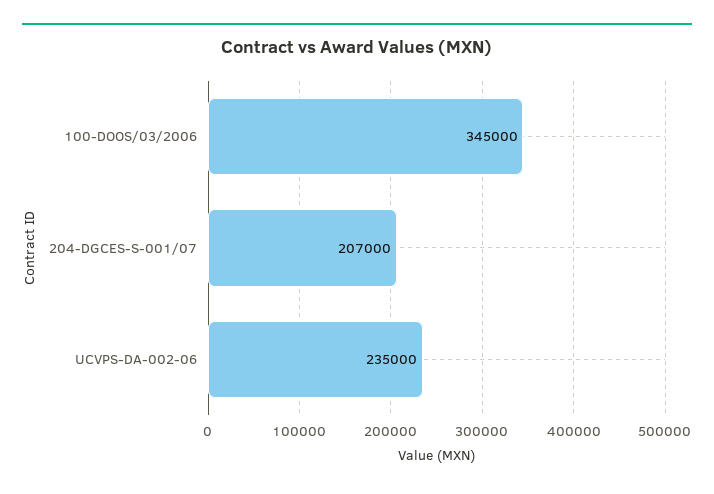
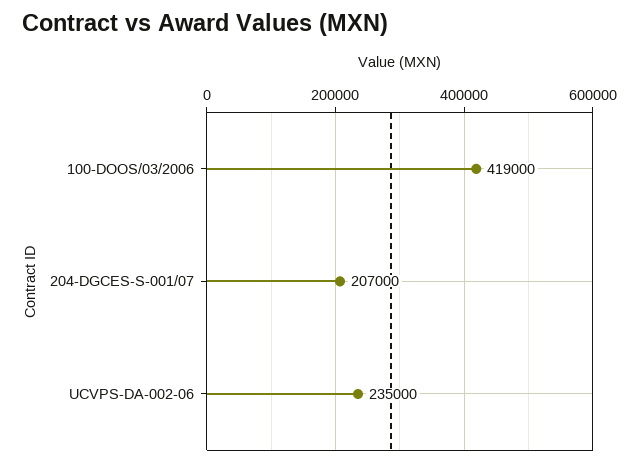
100-DOOS/03/2006: 345000 -> 419000

